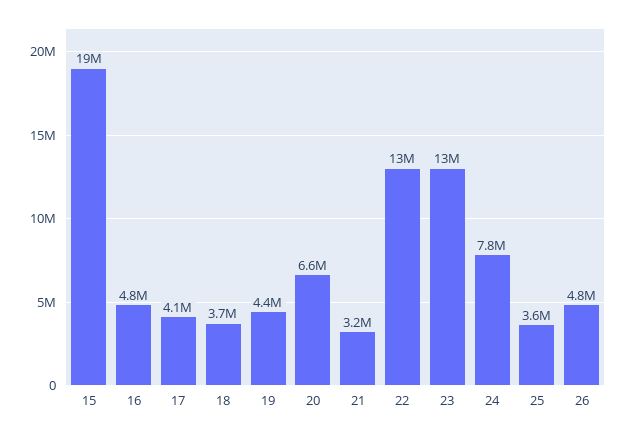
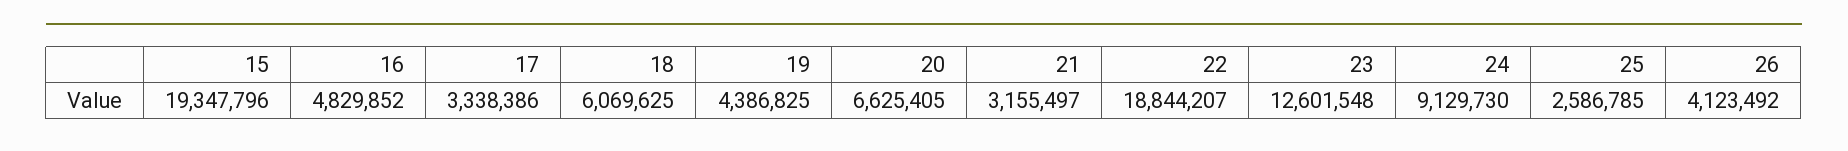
17: 4100000 -> 3338386
18: 3700000 -> 6069625
22: 13000000 -> 18844207
24: 7800000 -> 9129730
25: 3600000 -> 2586785
26: 4800000 -> 4123492

